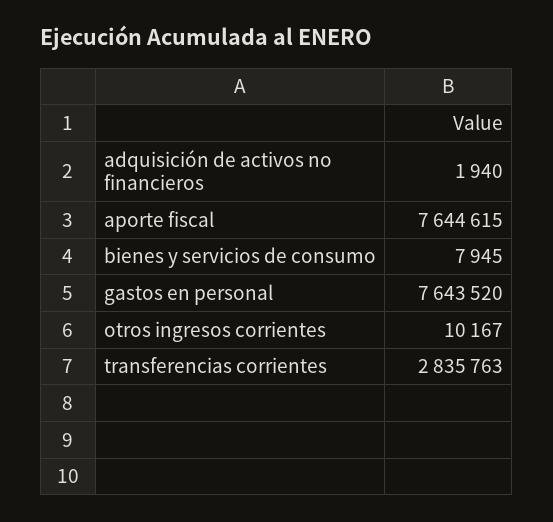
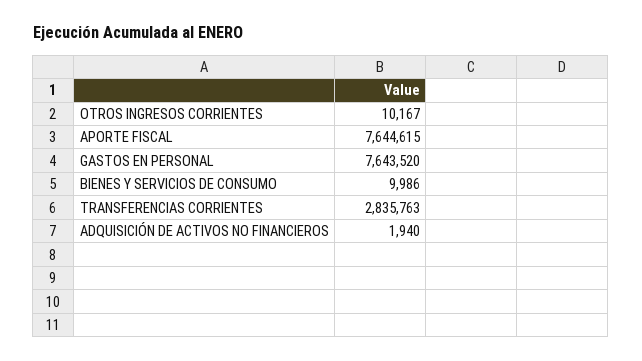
bienes y servicios de consumo: 7945 -> 9986

